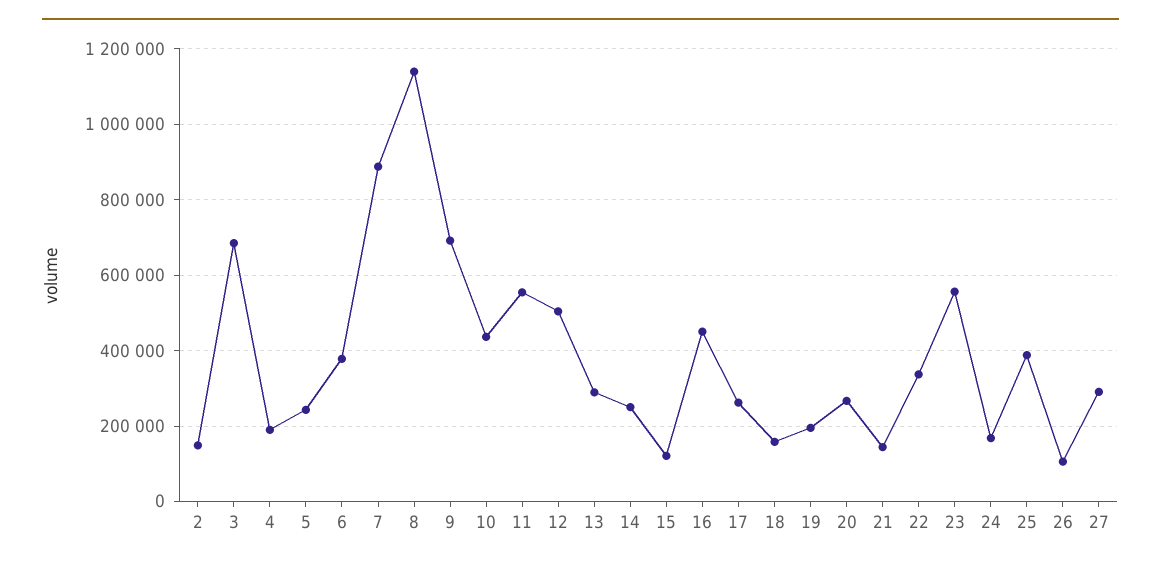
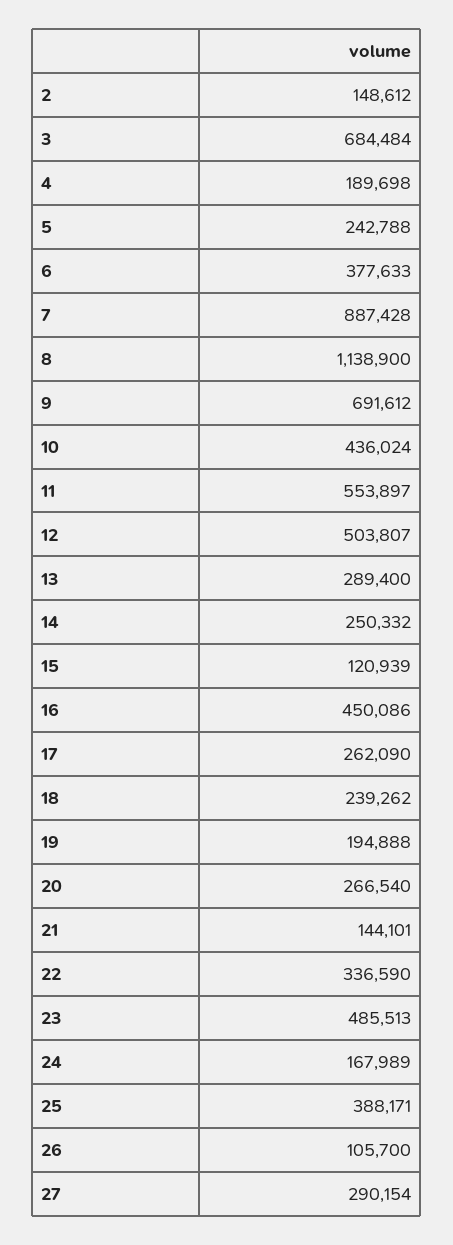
18: 160000 -> 239262
23: 560000 -> 485513

